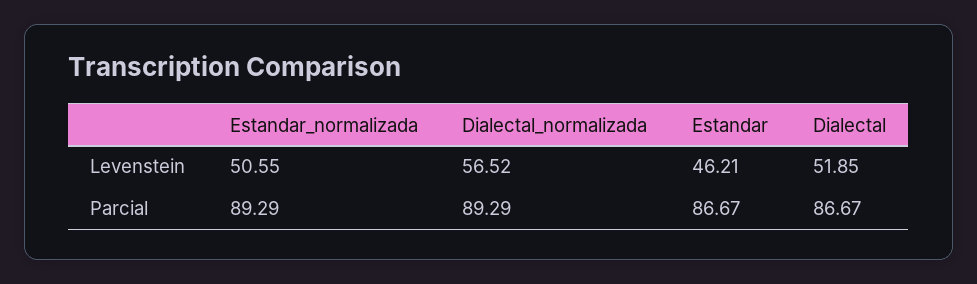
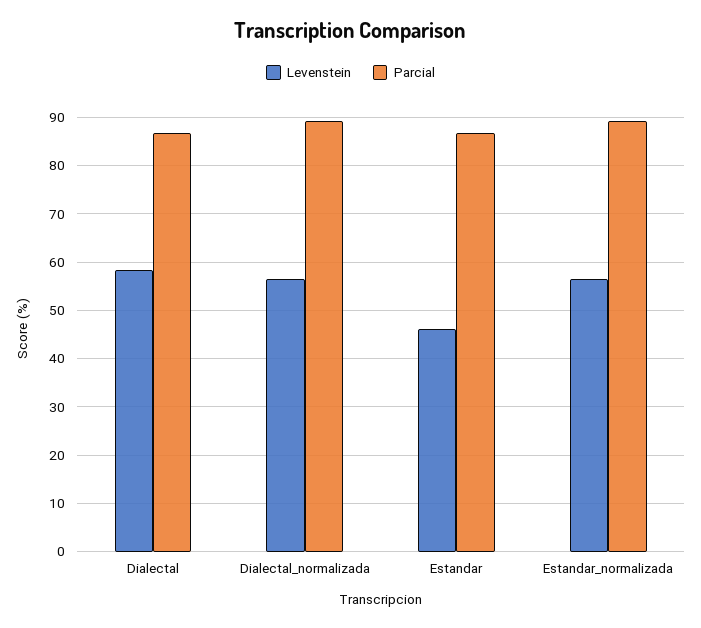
Levenstein, Estandar_normalizada: 50.55 -> 56
Levenstein, Dialectal: 51.85 -> 58

